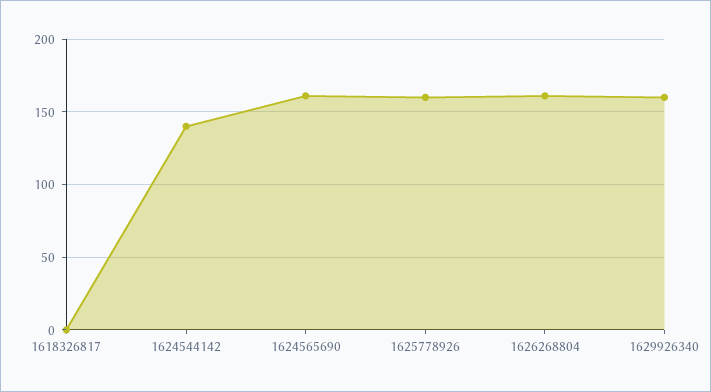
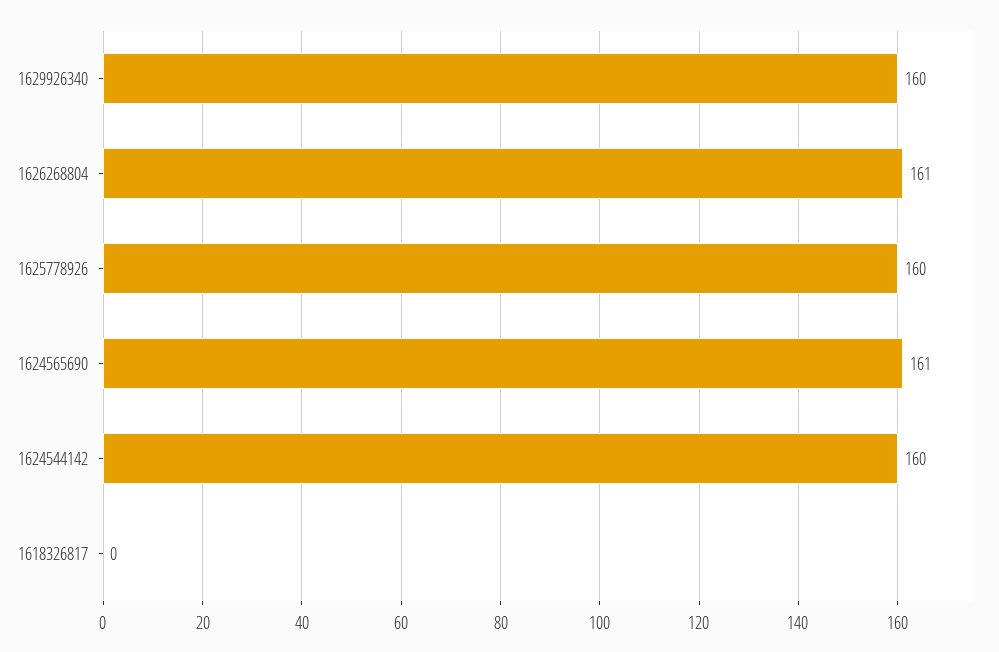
1624544142: 140 -> 160

